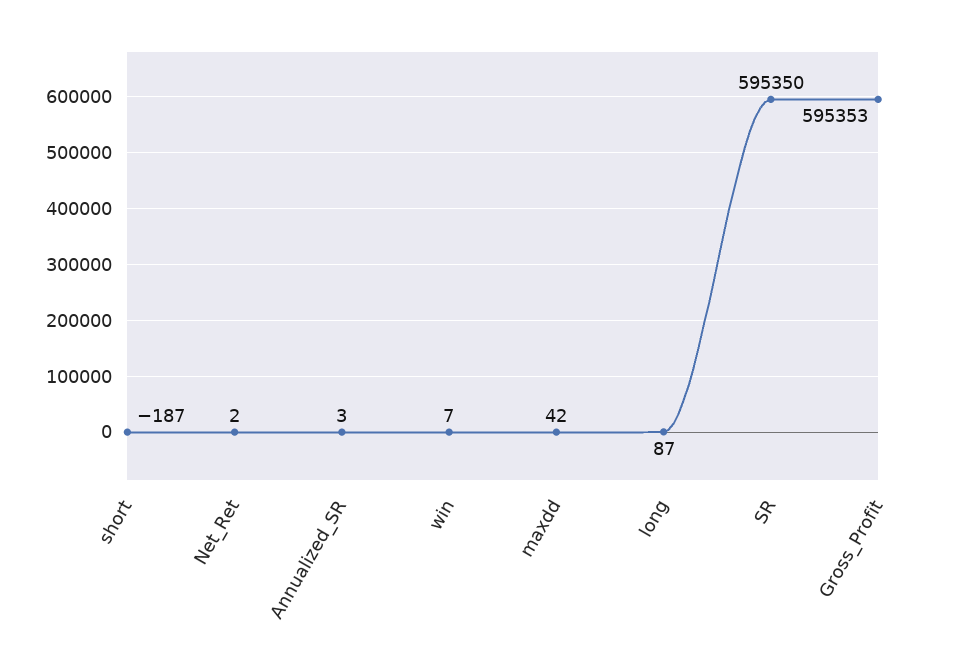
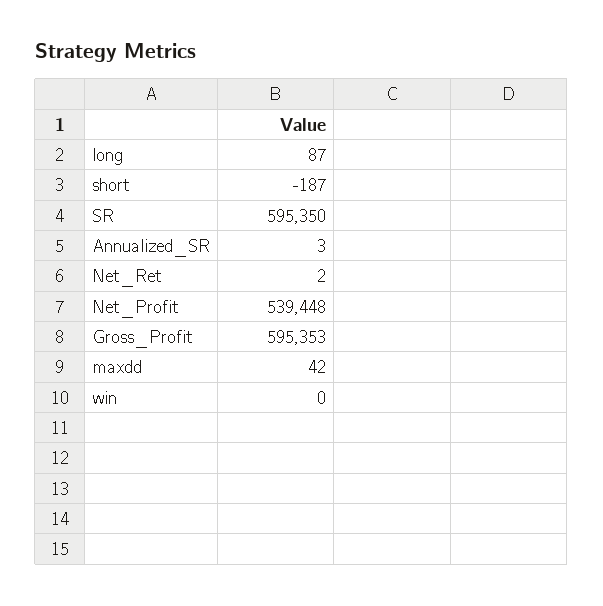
win: 7 -> 0
Net_Profit: none -> 539448

